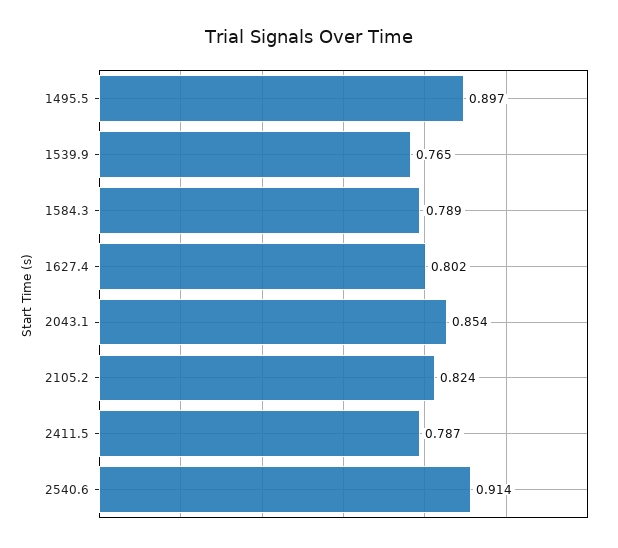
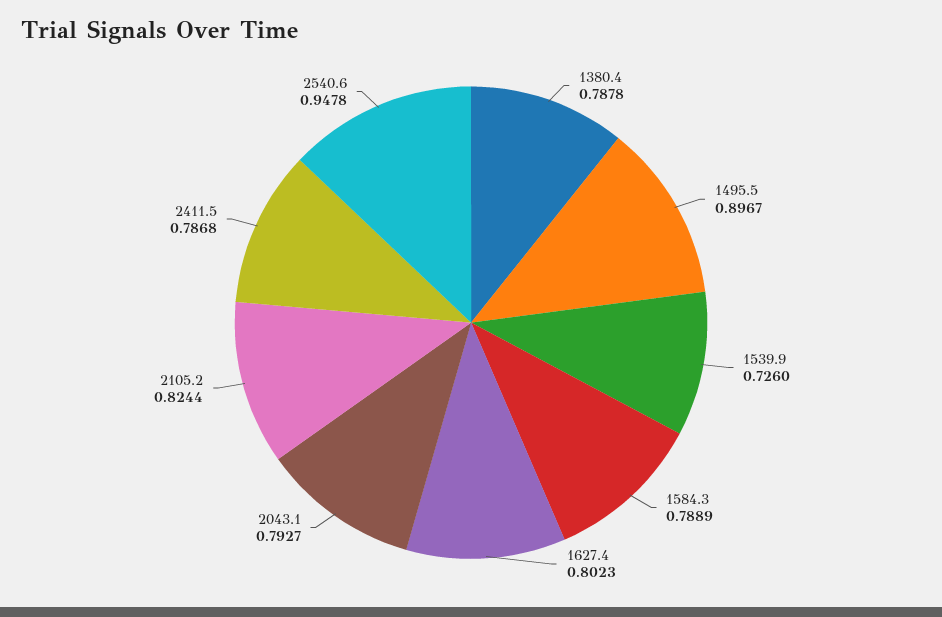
1539.9: 0.765 -> 0.726
2043.1: 0.854 -> 0.7927
2540.6: 0.914 -> 0.9478
1380.4: none -> 0.7878

